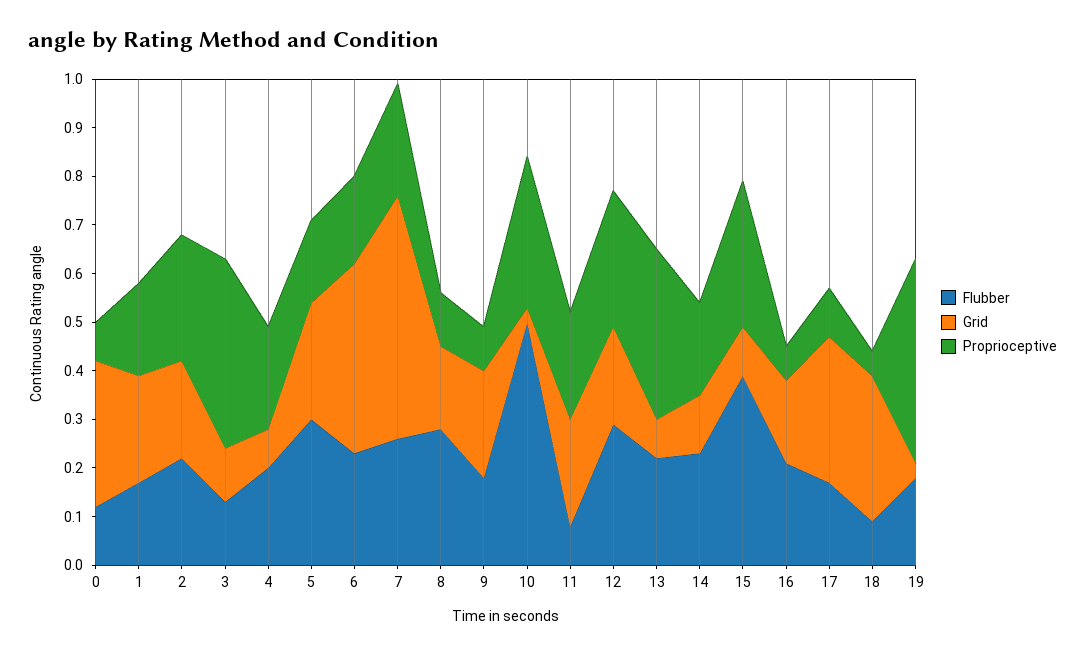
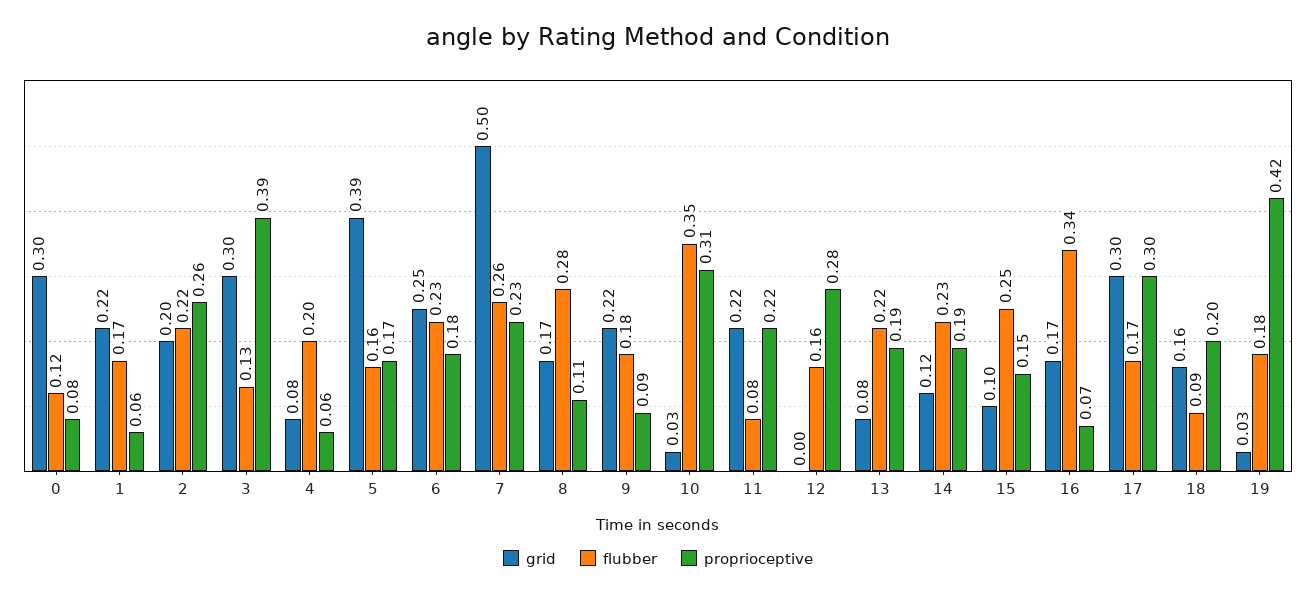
Proprioceptive, 1: 0.2 -> 0.06
Grid, 3: 0.1 -> 0.3
Proprioceptive, 4: 0.2 -> 0.06
Flubber, 5: 0.3 -> 0.16
Grid, 5: 0.25 -> 0.39
Grid, 6: 0.4 -> 0.25
Flubber, 10: 0.5 -> 0.35
Flubber, 12: 0.3 -> 0.16
Grid, 12: 0.2 -> 0
Proprioceptive, 13: 0.35 -> 0.19
Flubber, 15: 0.4 -> 0.25
Proprioceptive, 15: 0.3 -> 0.15
Flubber, 16: 0.2 -> 0.34
Proprioceptive, 17: 0.1 -> 0.3
Grid, 18: 0.3 -> 0.16
Proprioceptive, 18: 0.05 -> 0.2

